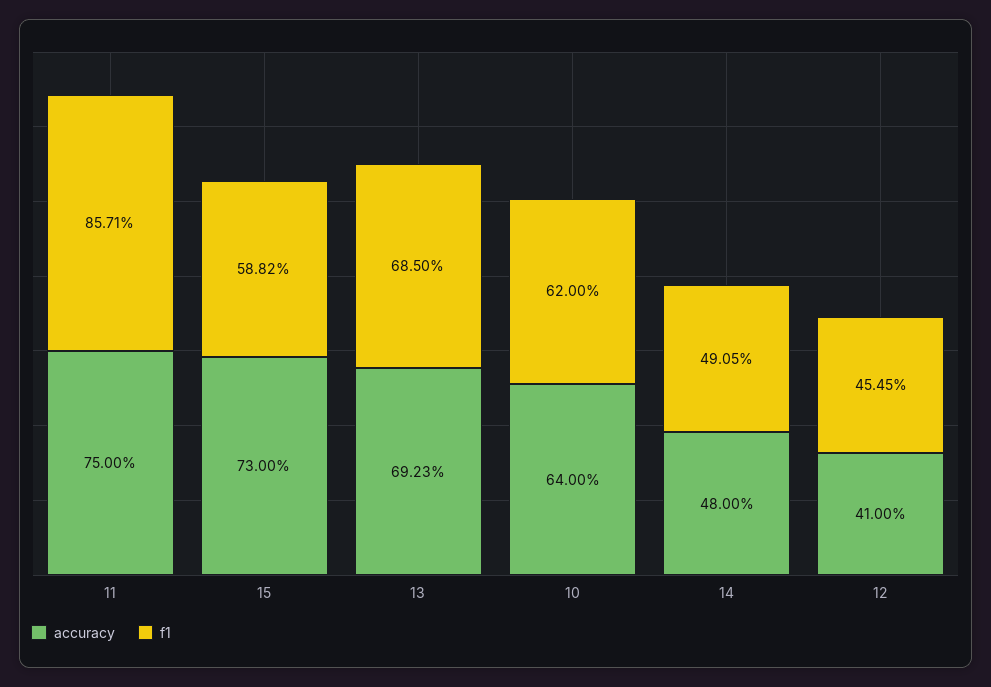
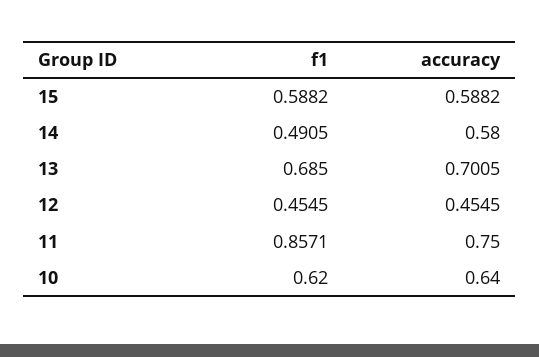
accuracy, 15: 0.73 -> 0.5882
accuracy, 13: 0.6923 -> 0.7005
accuracy, 14: 0.48 -> 0.58
accuracy, 12: 0.41 -> 0.4545

